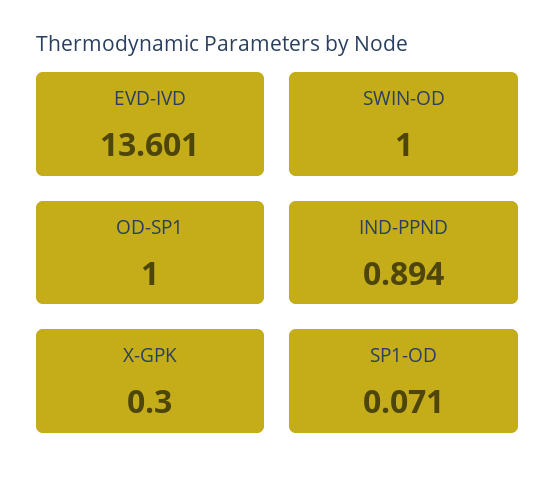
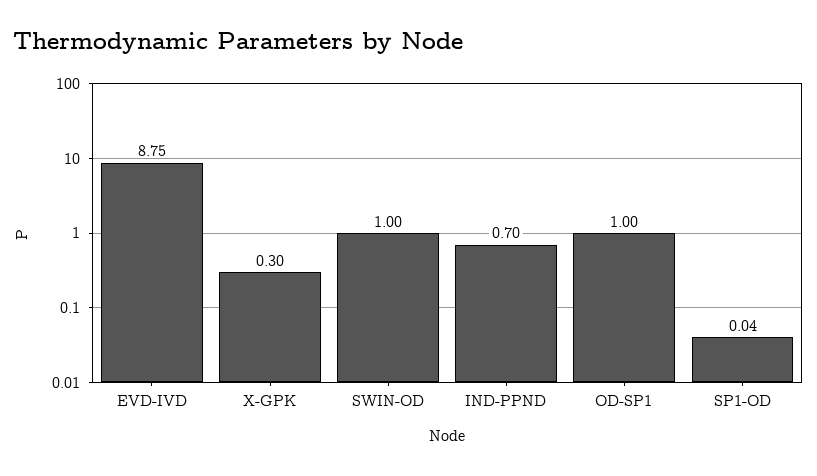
EVD-IVD: 13.601 -> 8.75
IND-PPND: 0.894 -> 0.7
SP1-OD: 0.071 -> 0.04

